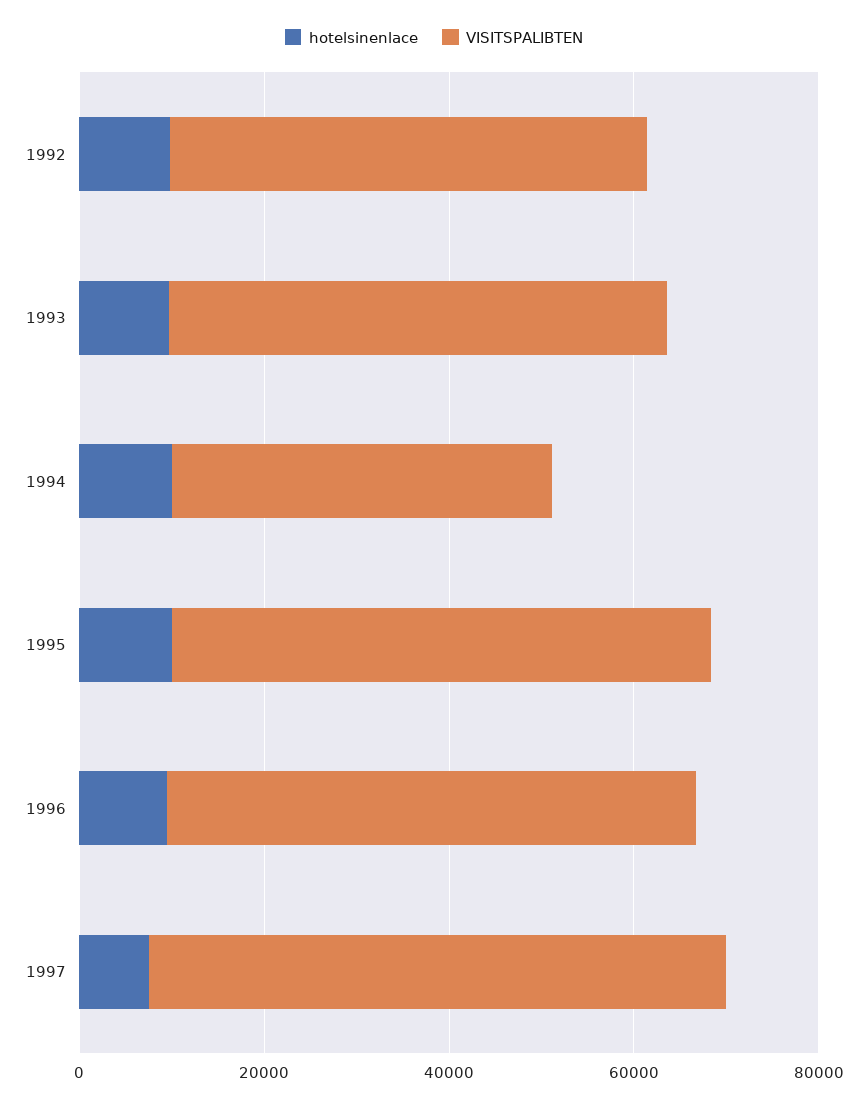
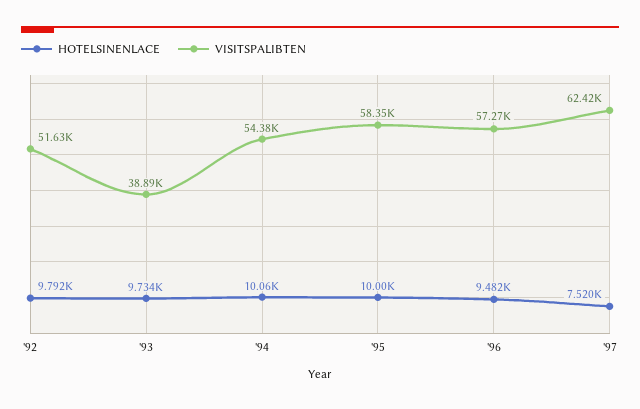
VISITSPALIBTEN, 1993: 55000 -> 38890
VISITSPALIBTEN, 1994: 40000 -> 54380

